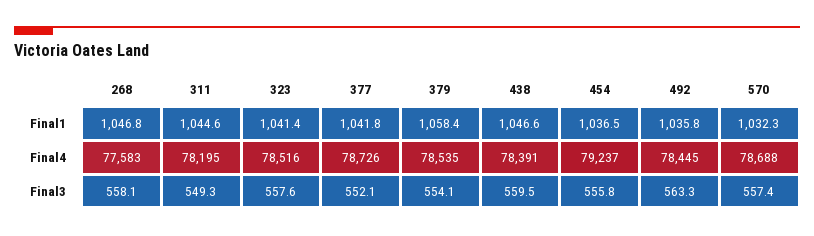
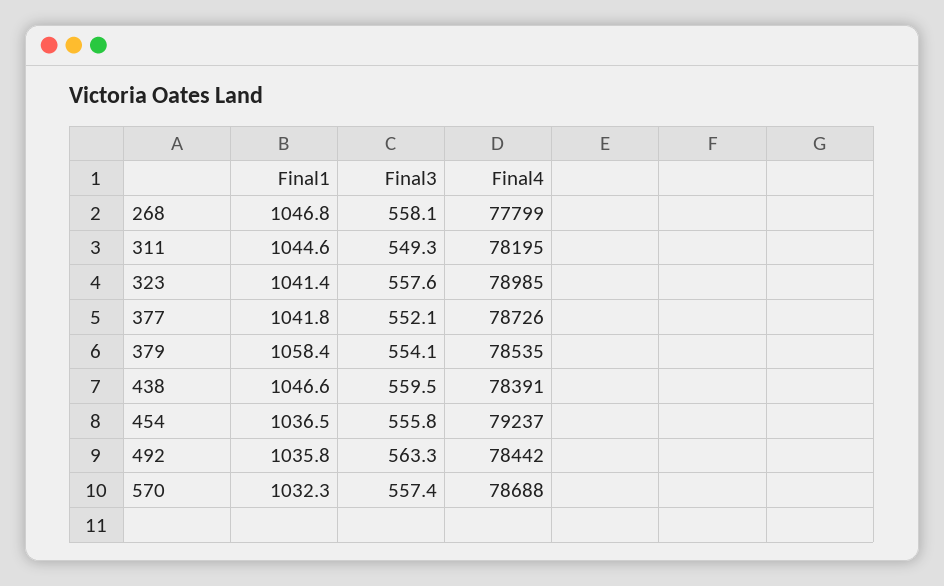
268, Final4: 77583 -> 77799
323, Final4: 78516 -> 78985
492, Final4: 78445 -> 78442

